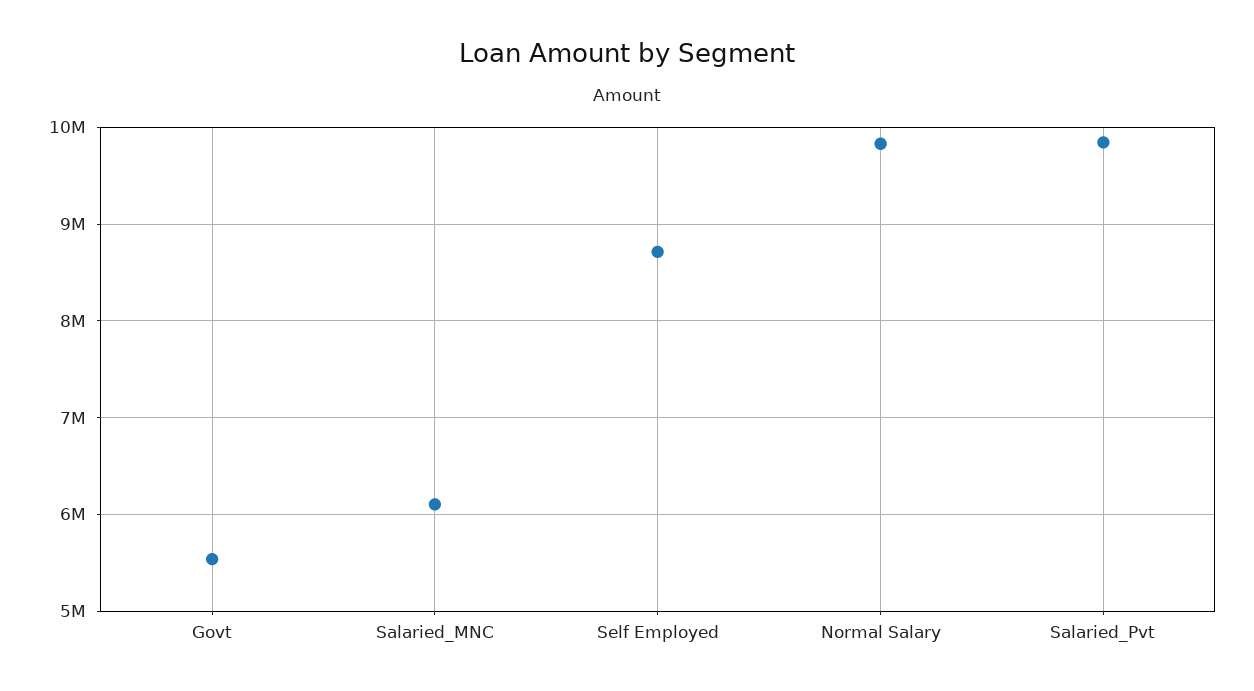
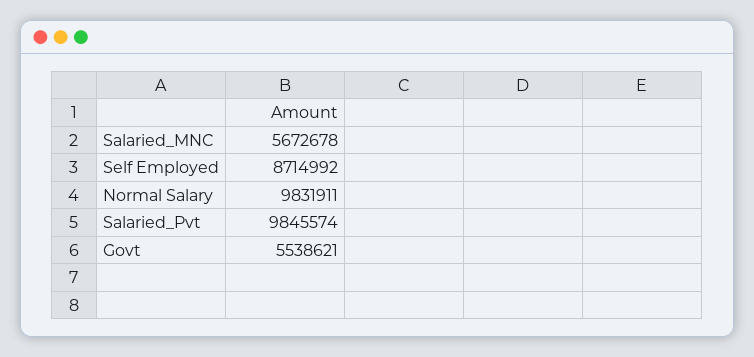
Salaried_MNC: 6100000 -> 5672678

